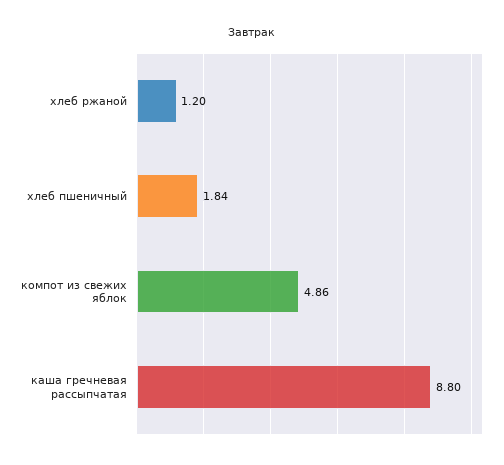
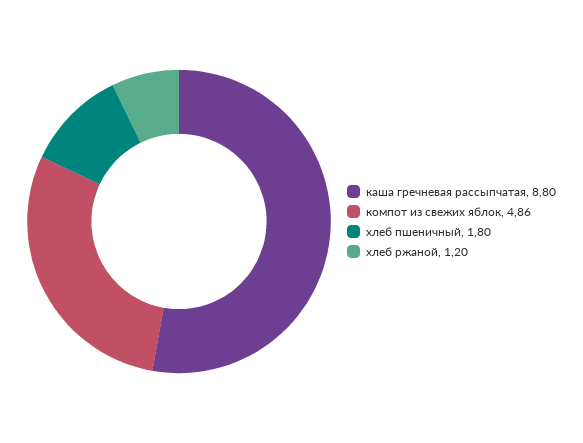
хлеб пшеничный: 1.84 -> 1.8

